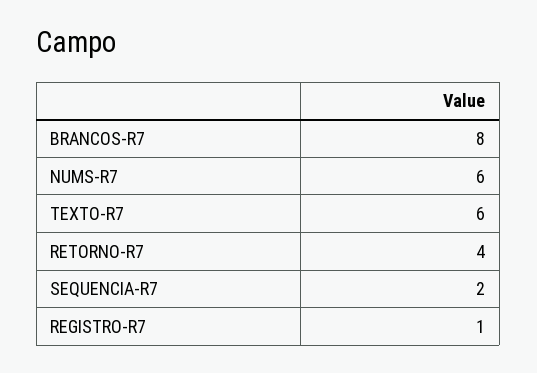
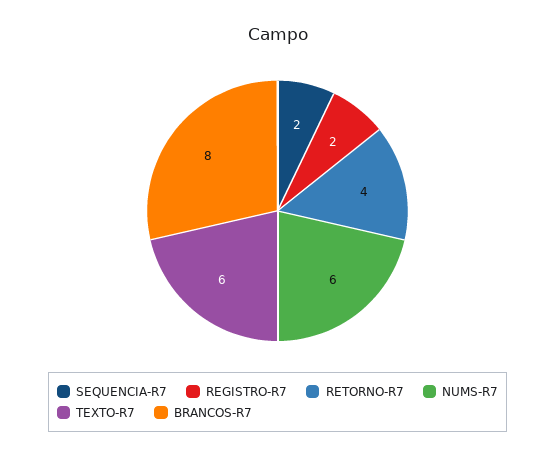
REGISTRO-R7: 1 -> 2

